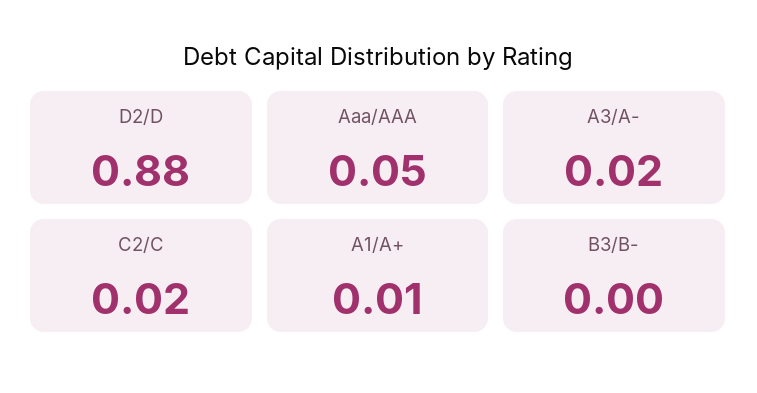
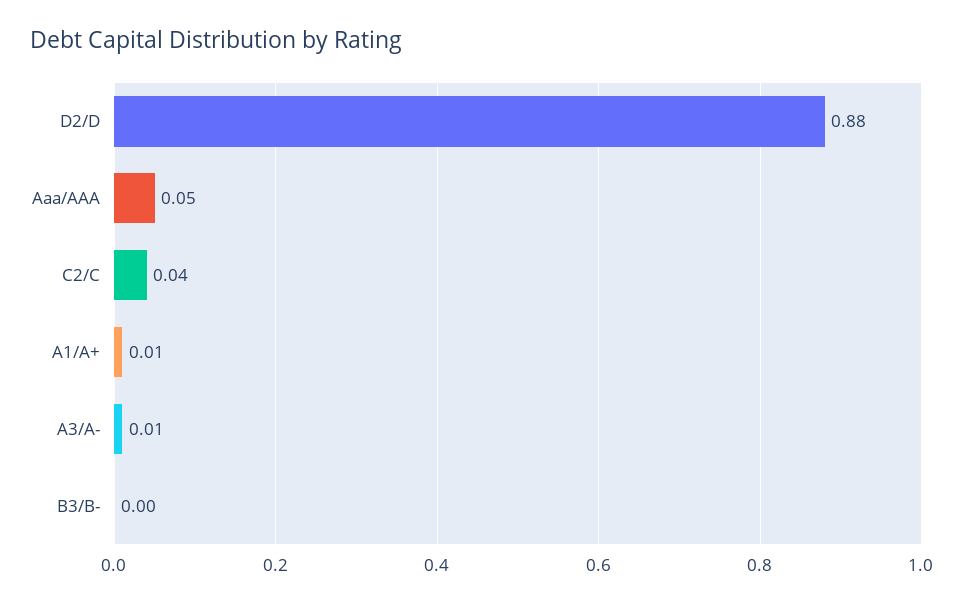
A3/A-: 0.02 -> 0.01
C2/C: 0.02 -> 0.04

